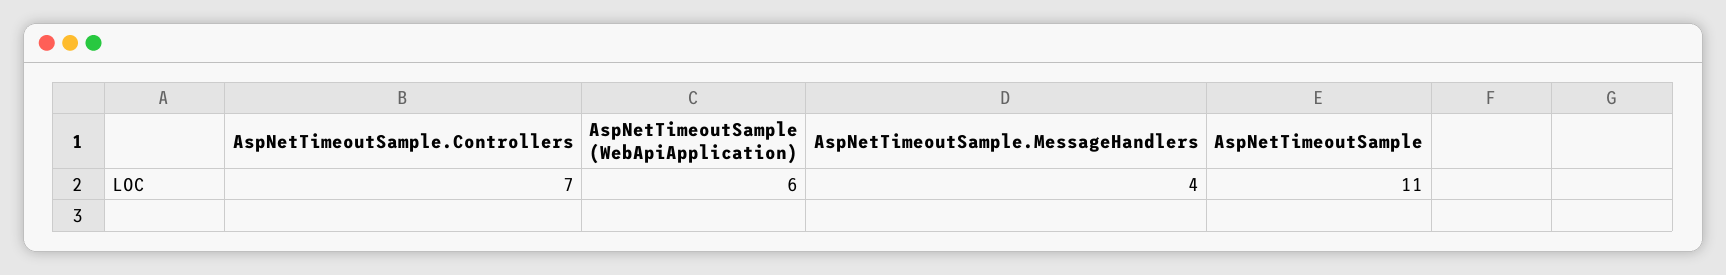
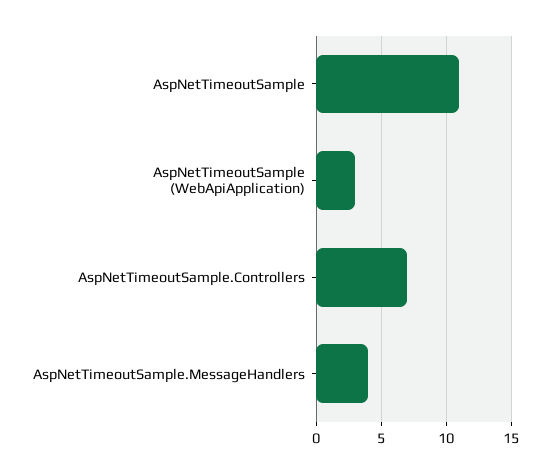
AspNetTimeoutSample (WebApiApplication): 6 -> 3

